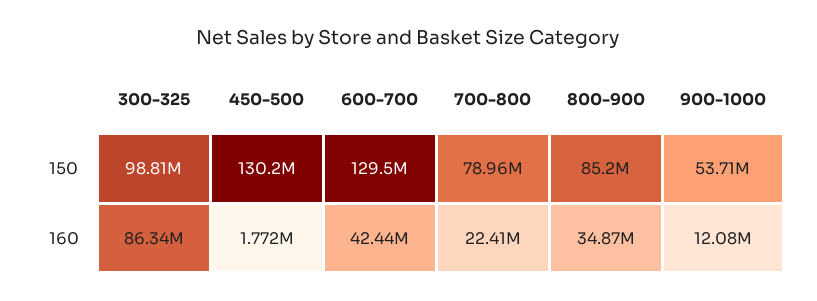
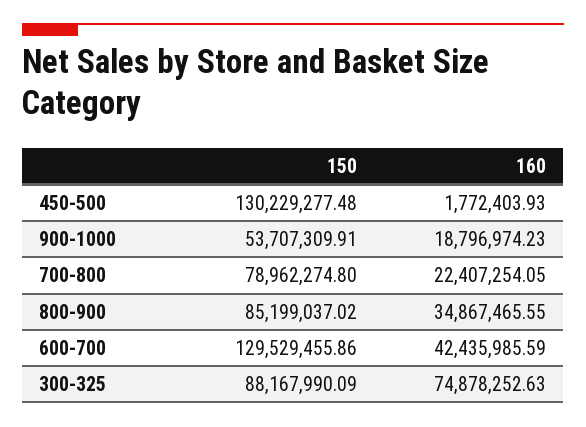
300-325, 150: 98810000 -> 88167990.09
300-325, 160: 86340000 -> 74878252.63
900-1000, 160: 12080000 -> 18796974.23

